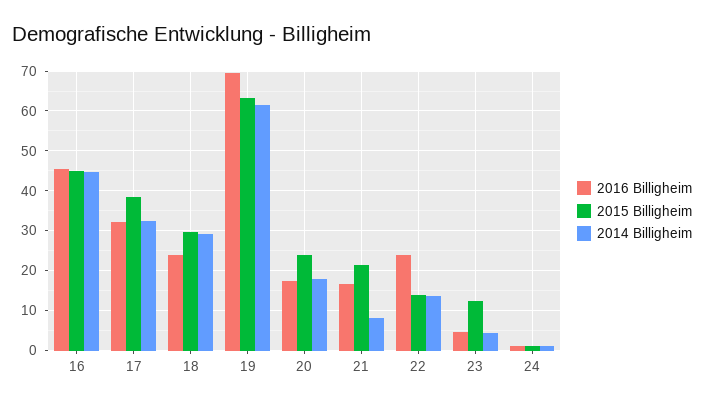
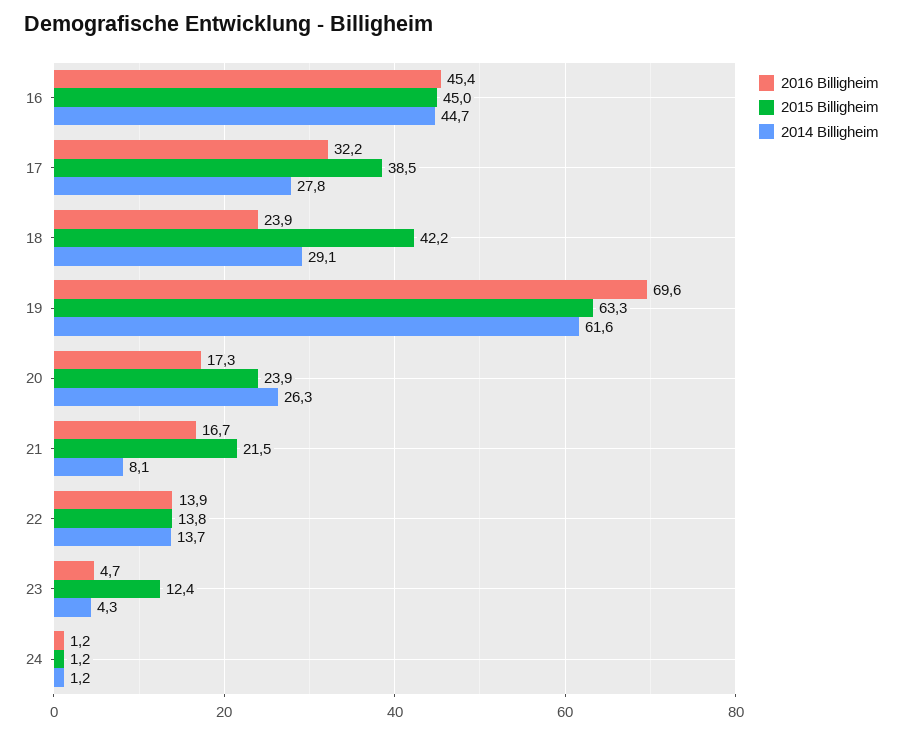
2014 Billigheim, 17: 32 -> 27.8
2015 Billigheim, 18: 30 -> 42.2
2014 Billigheim, 20: 18 -> 26.3
2016 Billigheim, 22: 24 -> 13.9

